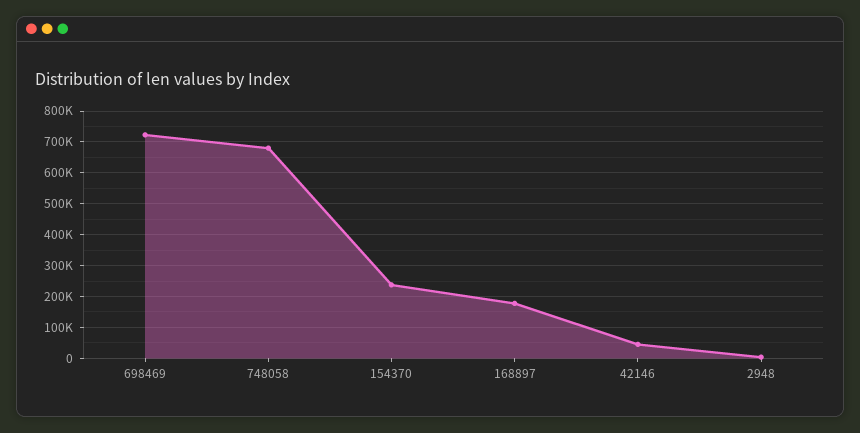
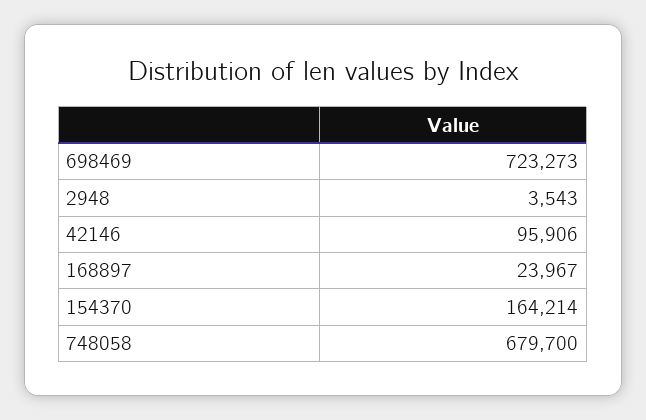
154370: 240000 -> 164214
168897: 180000 -> 23967
42146: 40000 -> 95906

